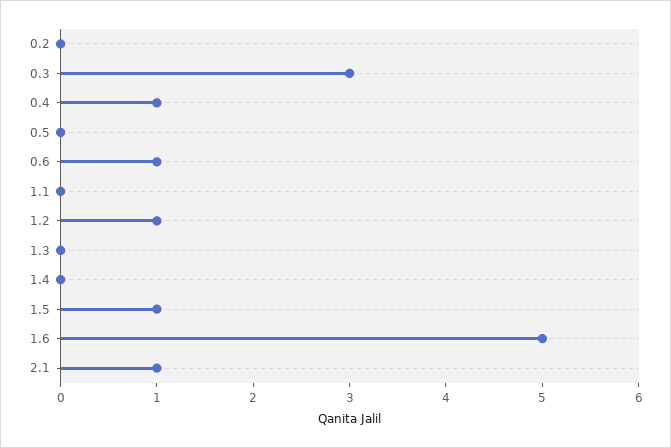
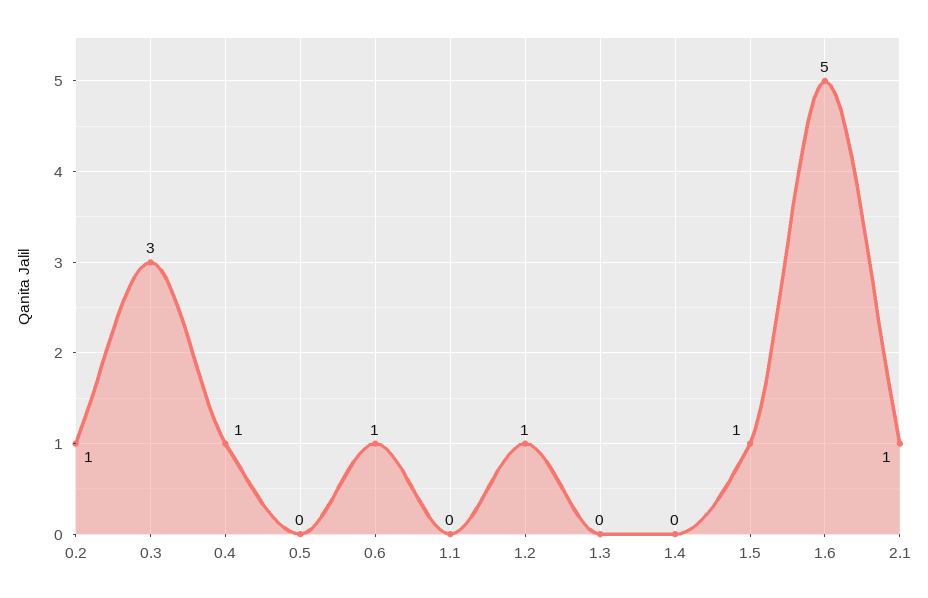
0.2: 0 -> 1

